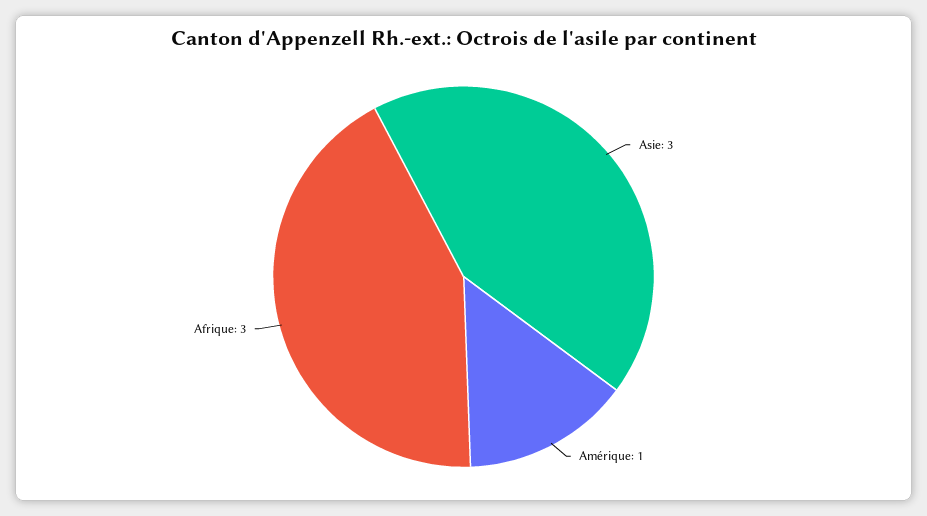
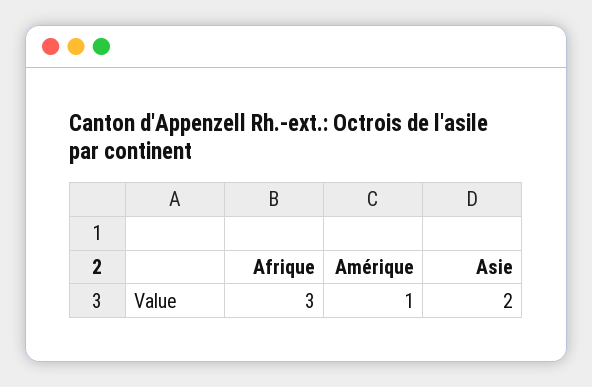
Asie: 3 -> 2

